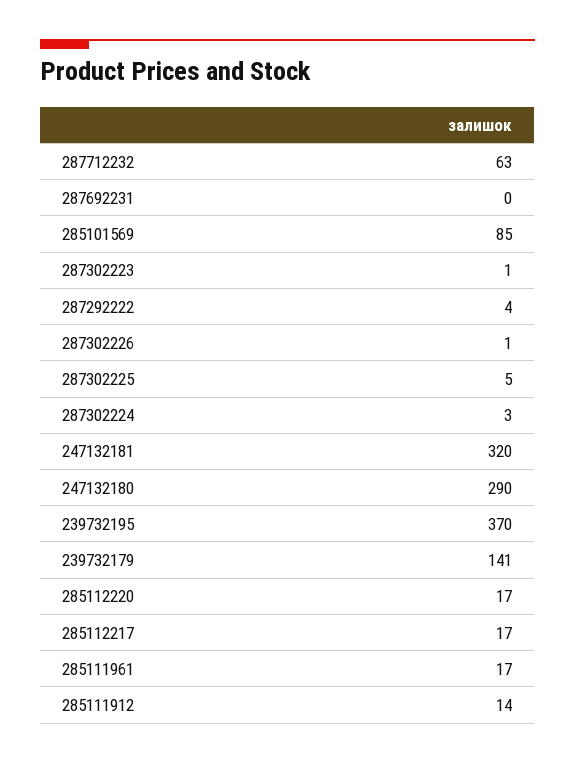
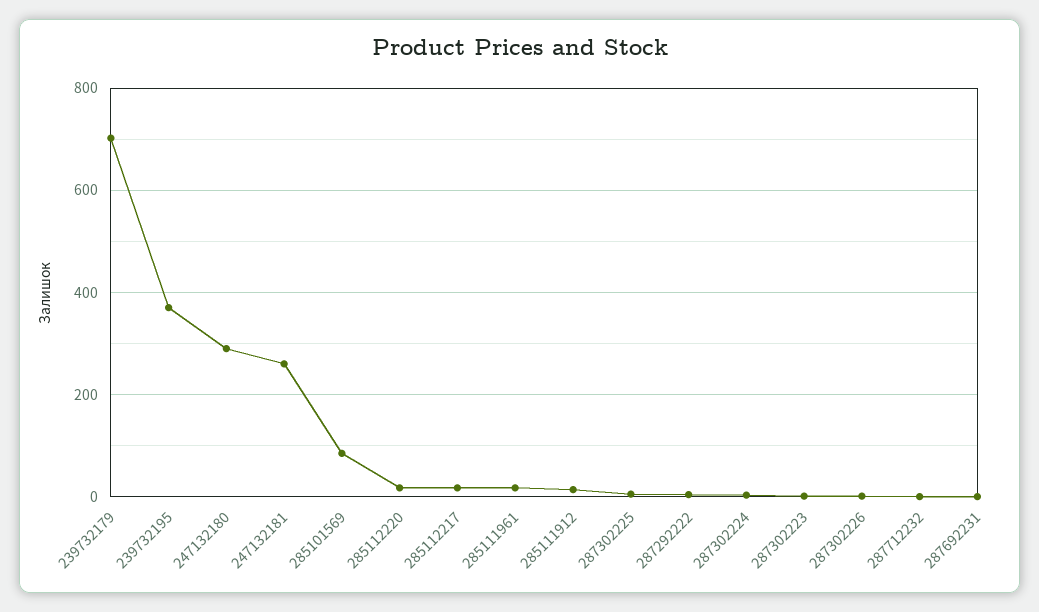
287712232: 63 -> 0
247132181: 320 -> 260
239732179: 141 -> 700

